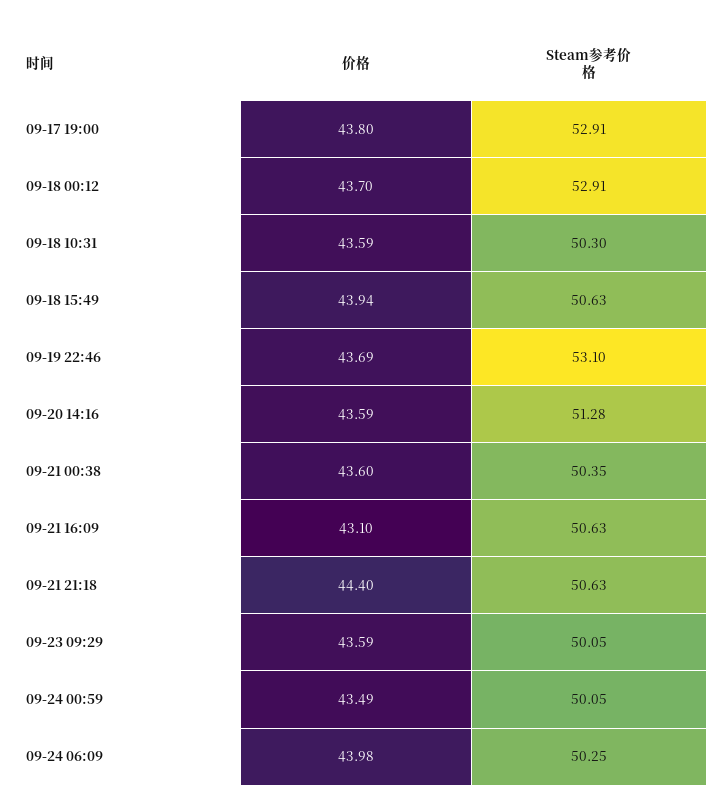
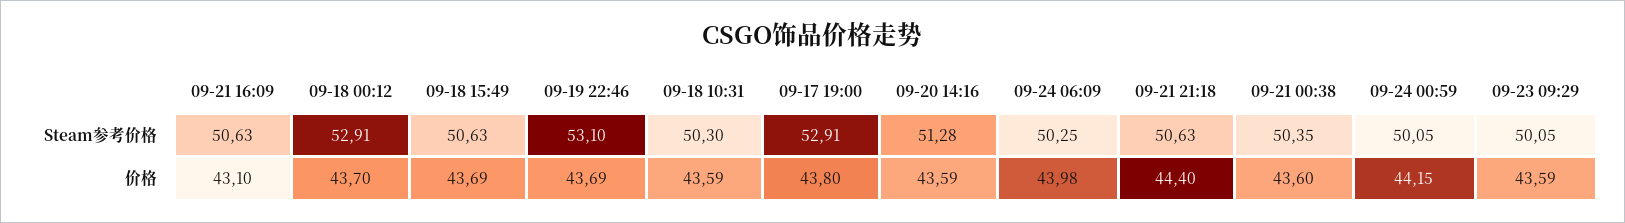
价格, 09-18 15:49: 43.94 -> 43.69
价格, 09-24 00:59: 43.49 -> 44.15

